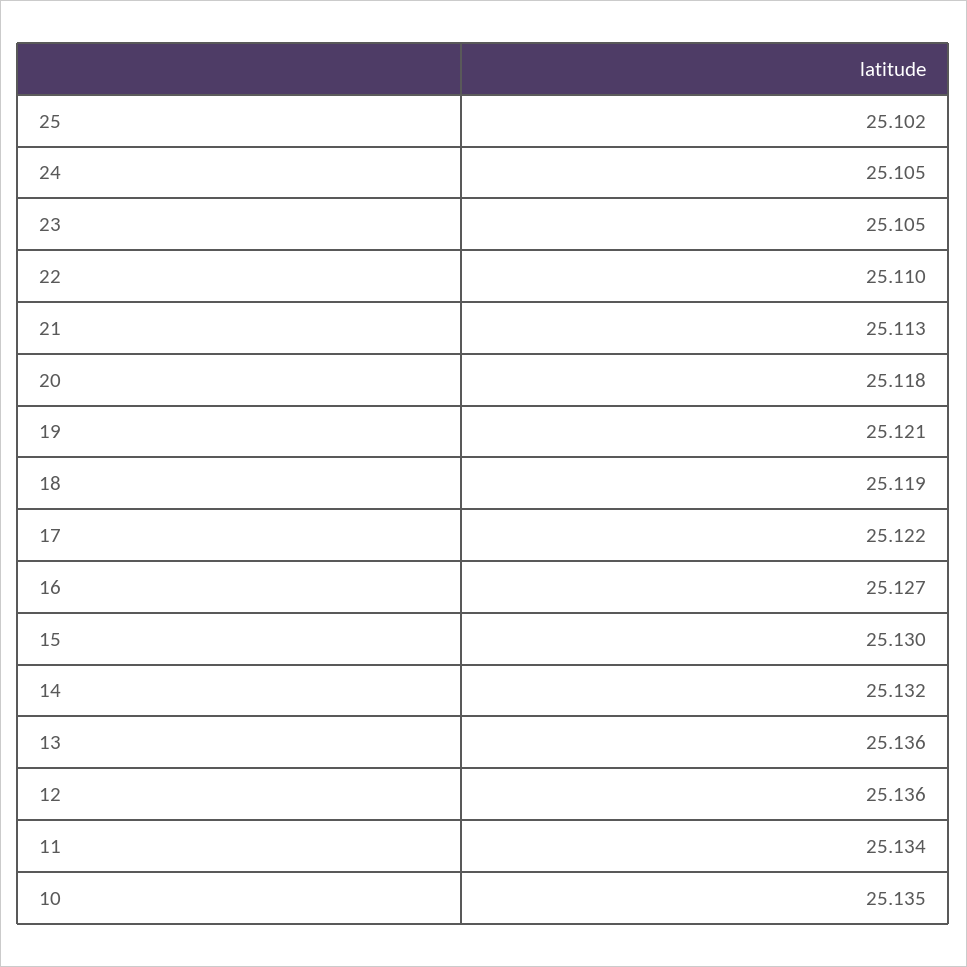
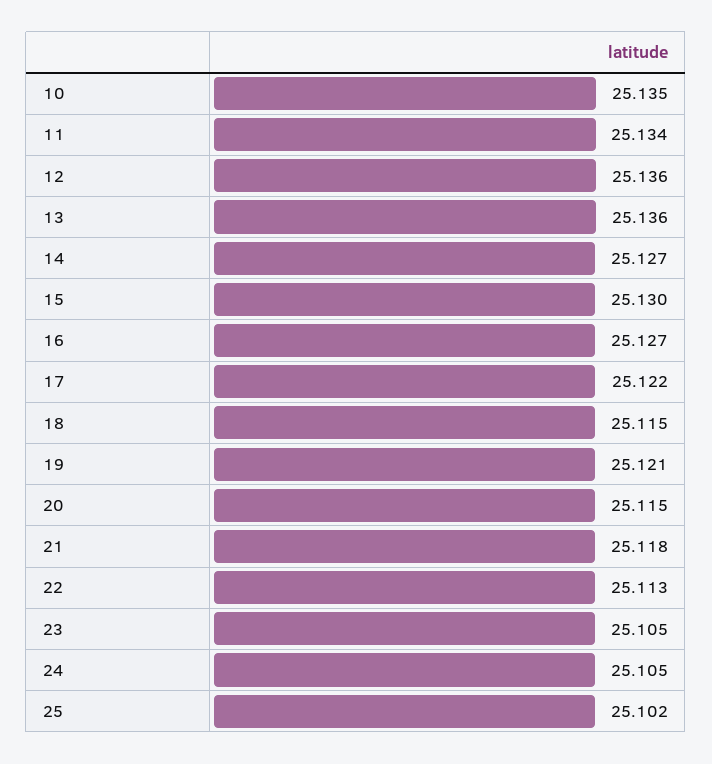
22: 25.11 -> 25.113
21: 25.113 -> 25.118
20: 25.118 -> 25.115
18: 25.119 -> 25.115
14: 25.132 -> 25.127

